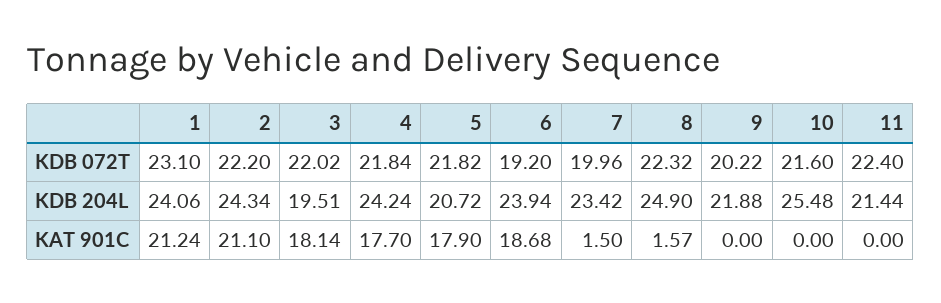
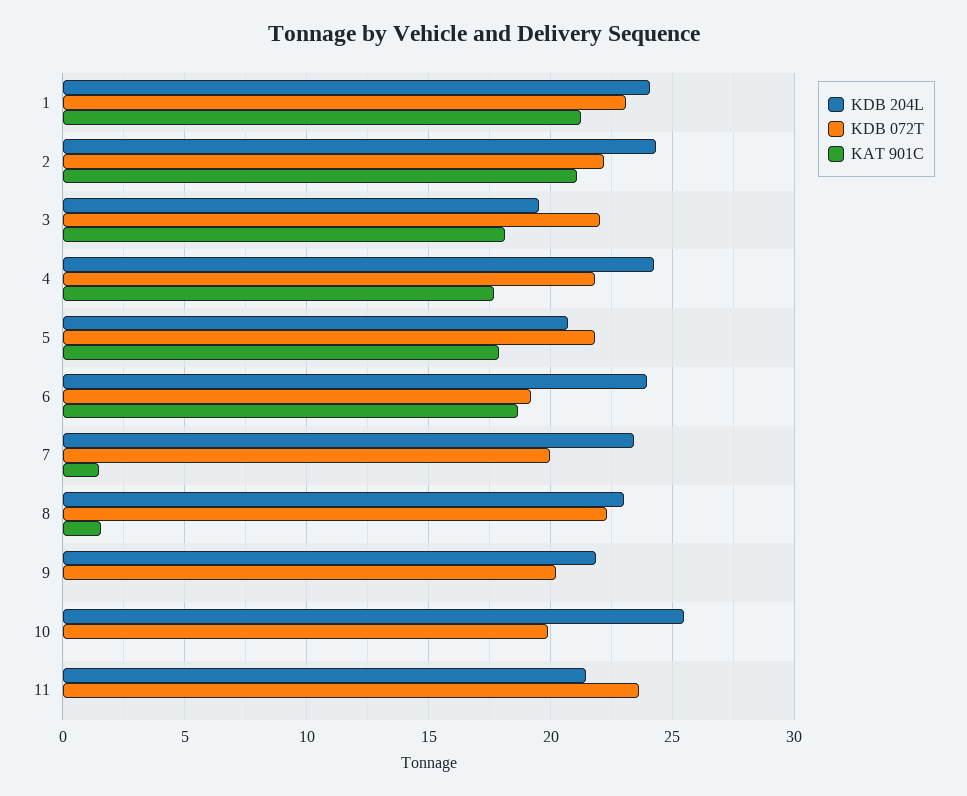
KDB 072T, 10: 21.6 -> 20
KDB 072T, 11: 22.4 -> 23.5
KDB 204L, 8: 24.9 -> 23

